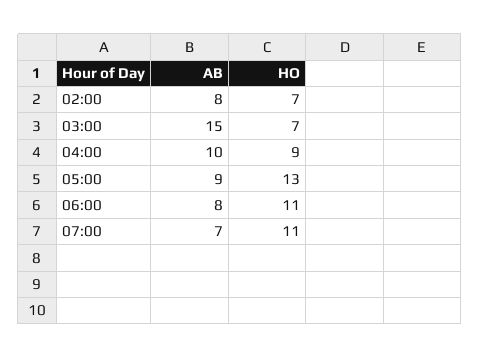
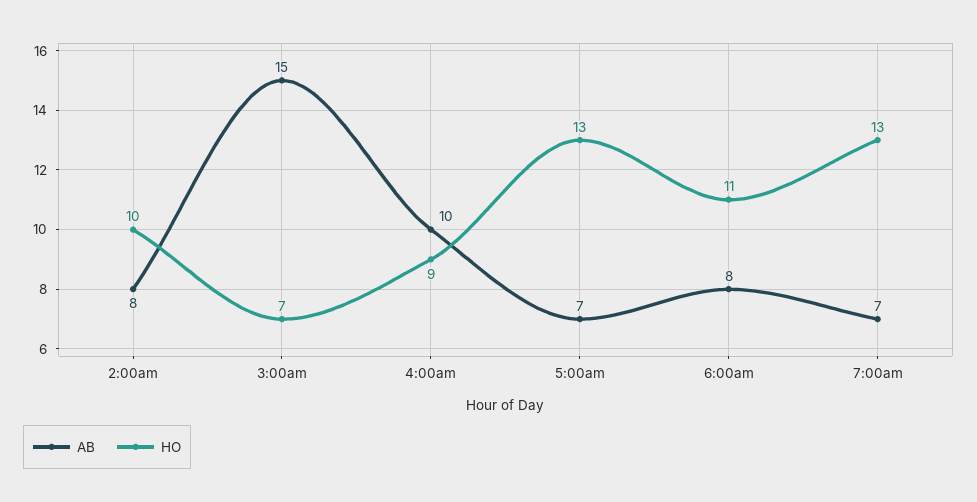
HO, 02:00: 7 -> 10
AB, 05:00: 9 -> 7
HO, 07:00: 11 -> 13

